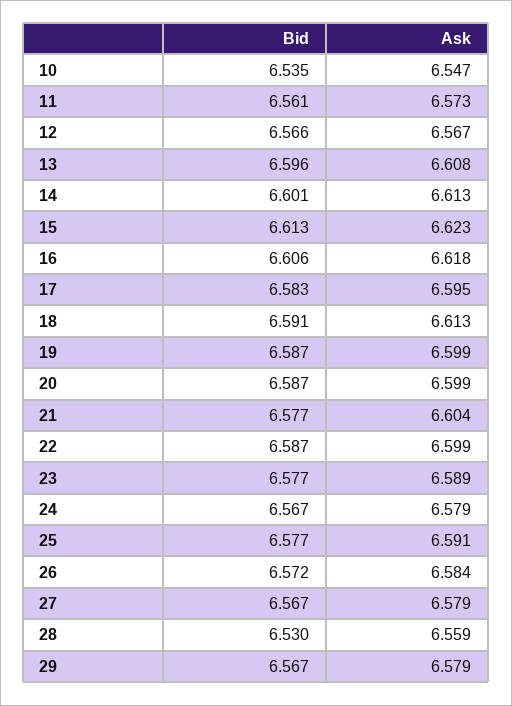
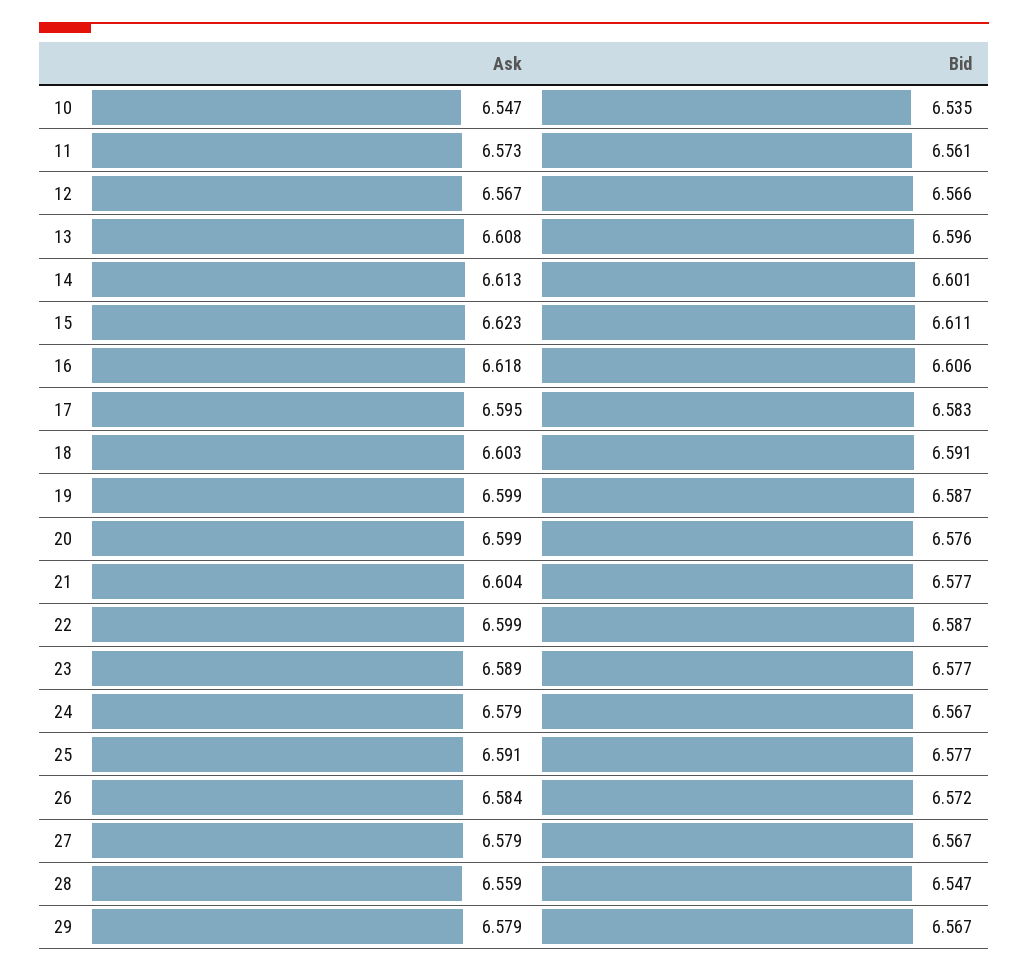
Bid, 15: 6.613 -> 6.611
Ask, 18: 6.613 -> 6.603
Bid, 20: 6.587 -> 6.576
Bid, 28: 6.53 -> 6.547

